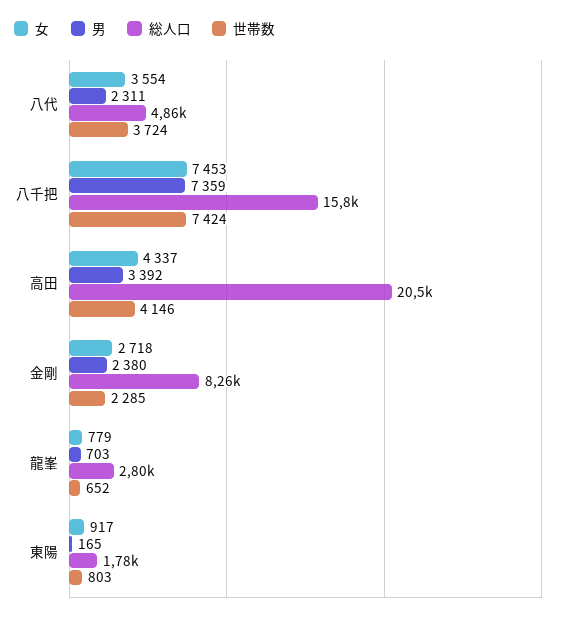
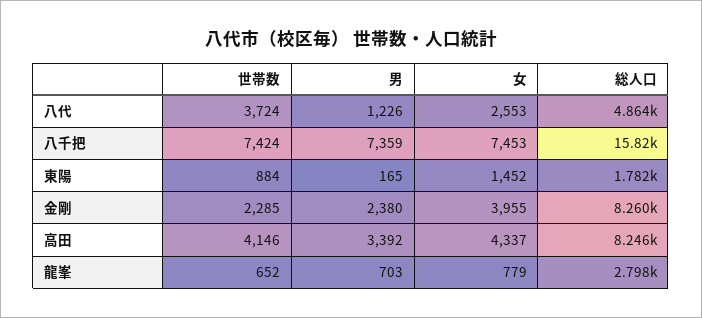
女, 八代: 3554 -> 2553
男, 八代: 2311 -> 1226
総人口, 高田: 20500 -> 8246
女, 金剛: 2718 -> 3955
女, 東陽: 917 -> 1452
世帯数, 東陽: 803 -> 884

